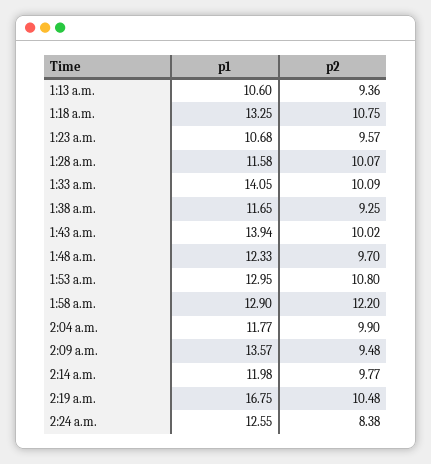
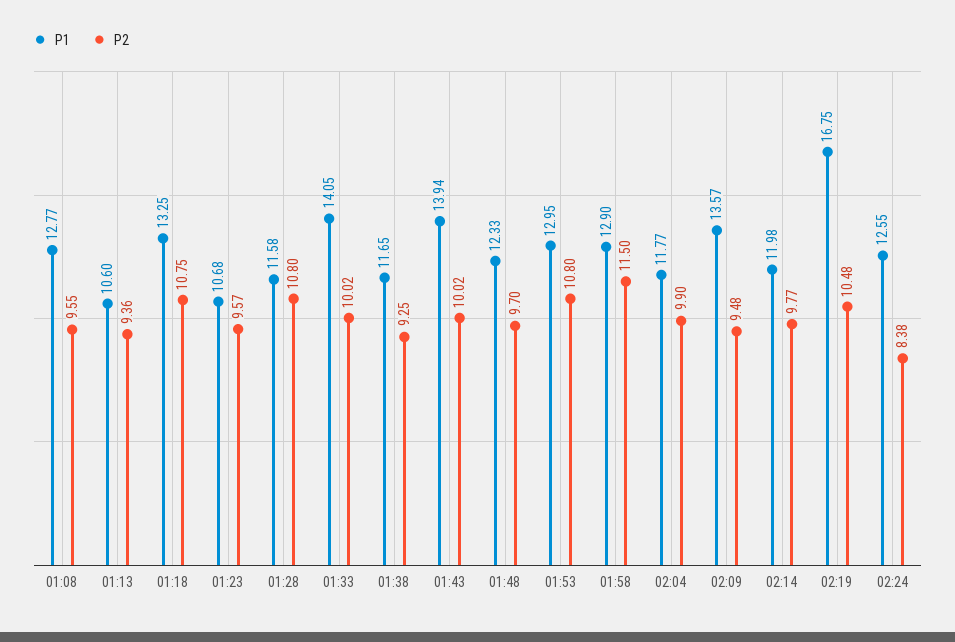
p2, 1:28 a.m.: 10.07 -> 10.8
p2, 1:33 a.m.: 10.09 -> 10.02
p2, 1:58 a.m.: 12.2 -> 11.5
p1, 01:08: none -> 12.77
p2, 01:08: none -> 9.55

